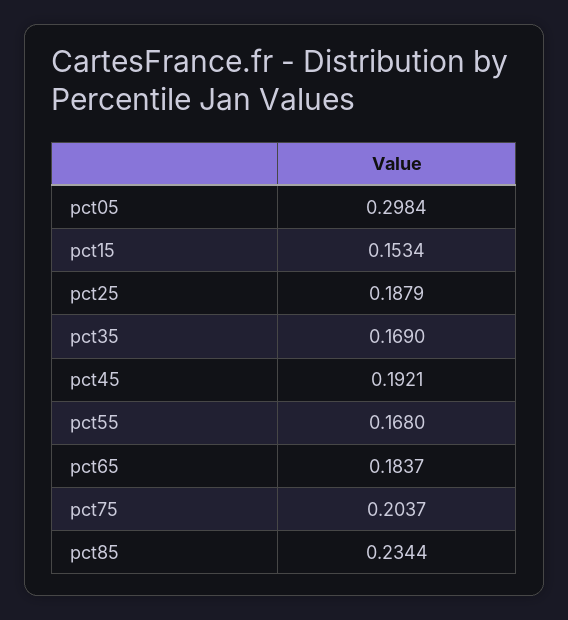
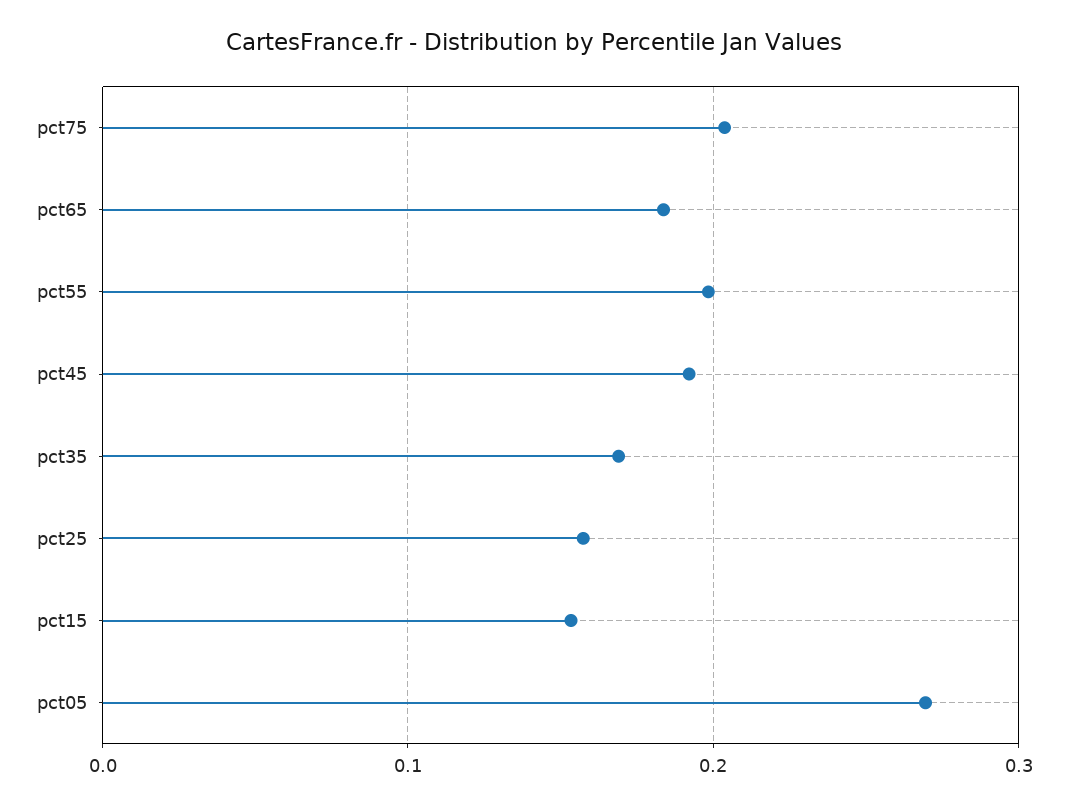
pct05: 0.2984 -> 0.27
pct25: 0.1879 -> 0.16
pct55: 0.168 -> 0.2
pct85: 0.2344 -> none

